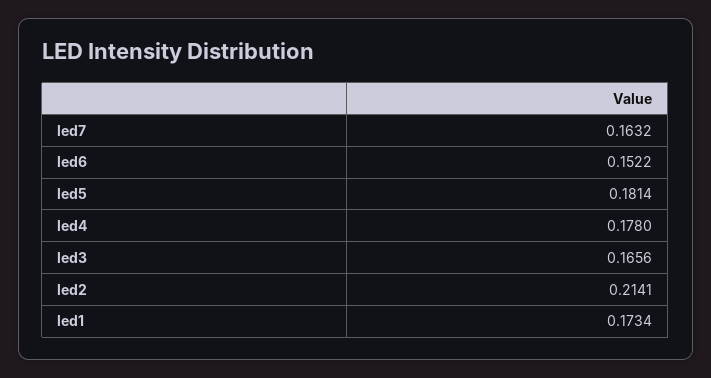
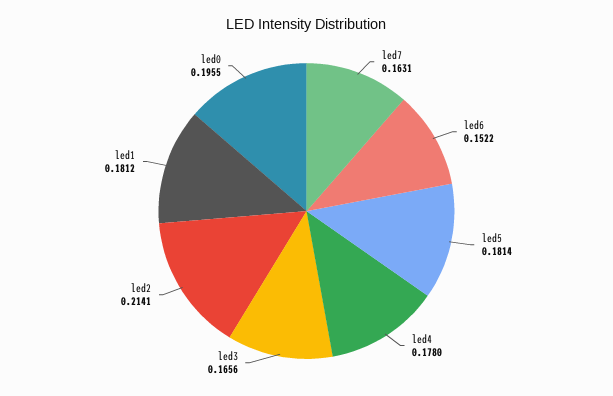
led7: 0.1632 -> 0.1631
led1: 0.1734 -> 0.1812
led0: none -> 0.1955

